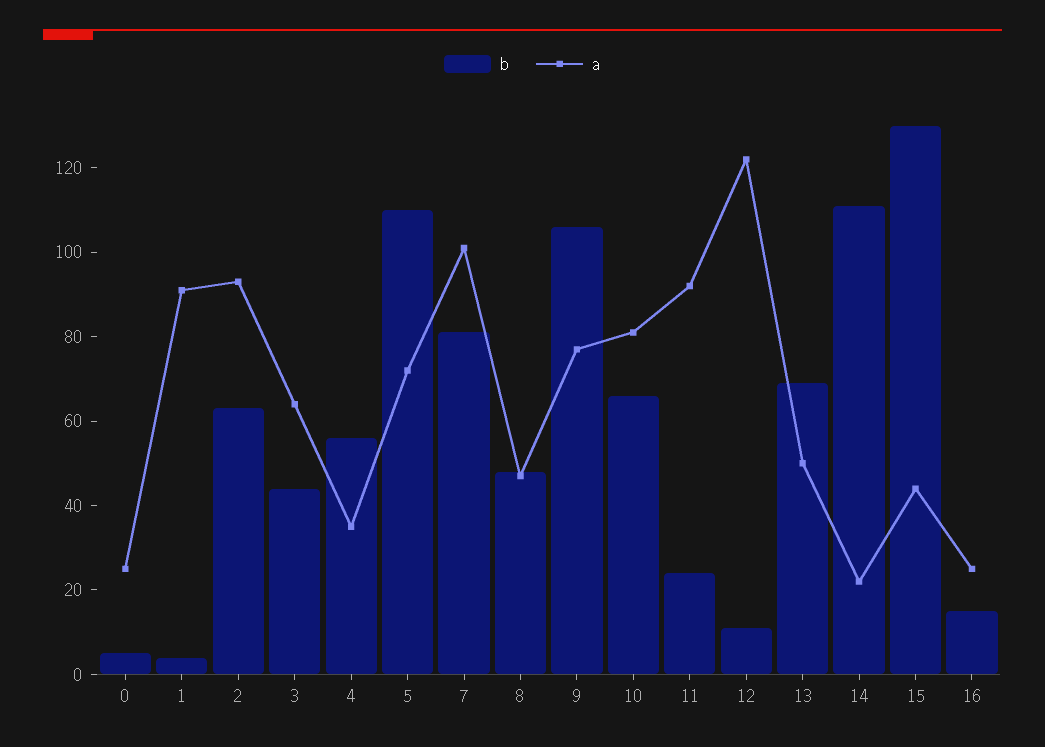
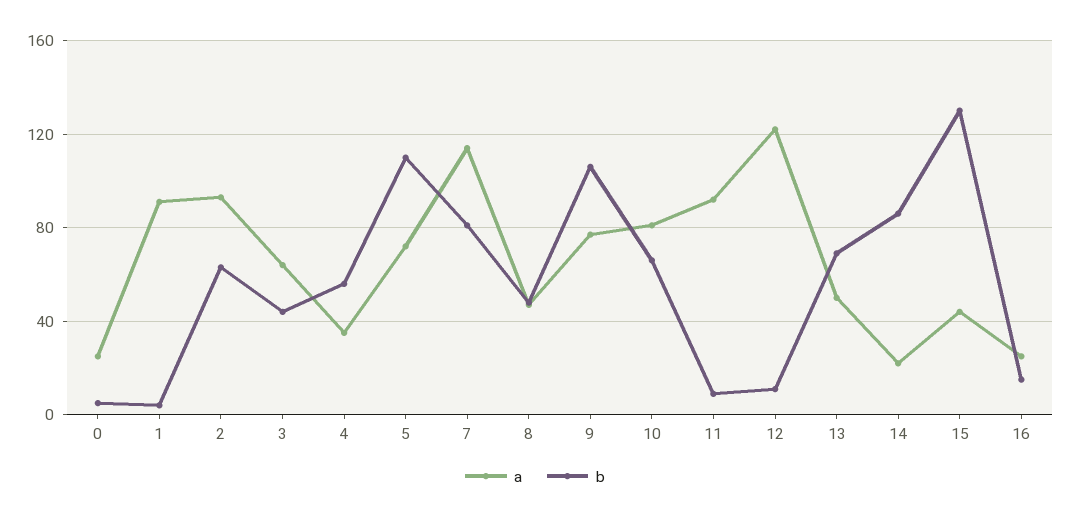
a, 7: 100 -> 115
b, 11: 25 -> 10
b, 14: 110 -> 85

